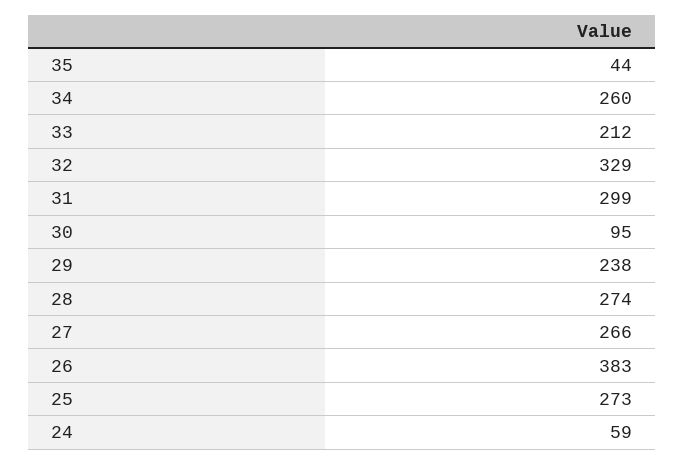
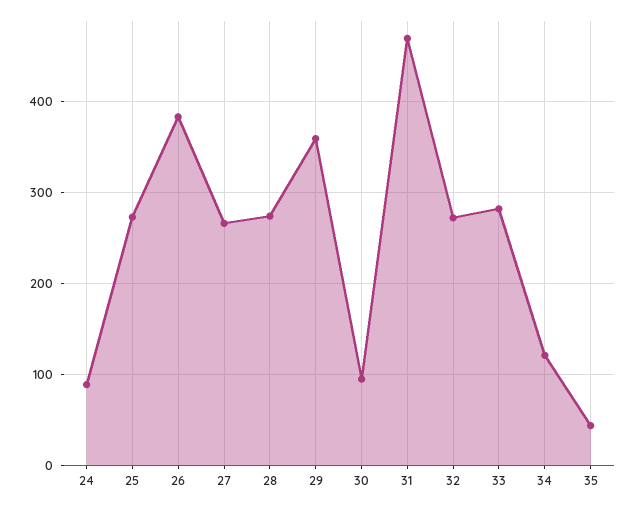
34: 260 -> 120
33: 212 -> 280
32: 329 -> 270
31: 299 -> 470
29: 238 -> 360
24: 59 -> 90

